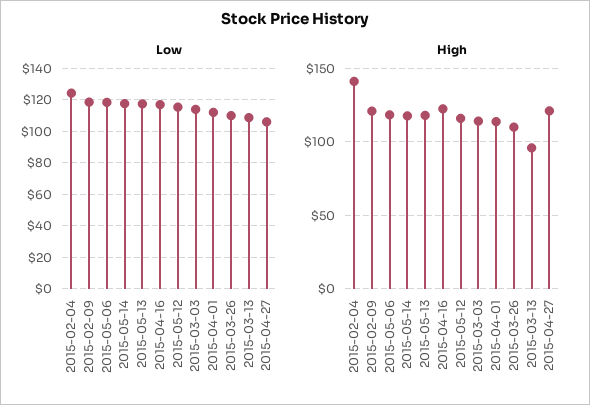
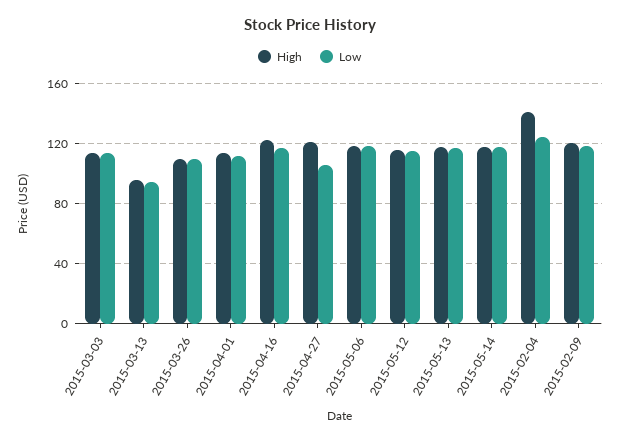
Low, 2015-03-13: 110 -> 95

